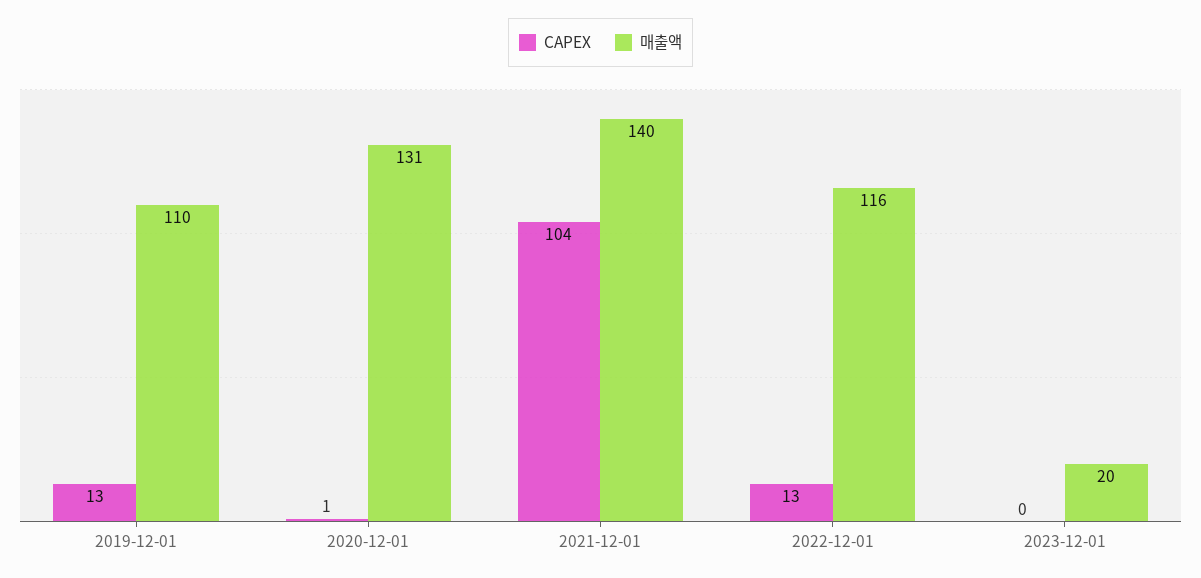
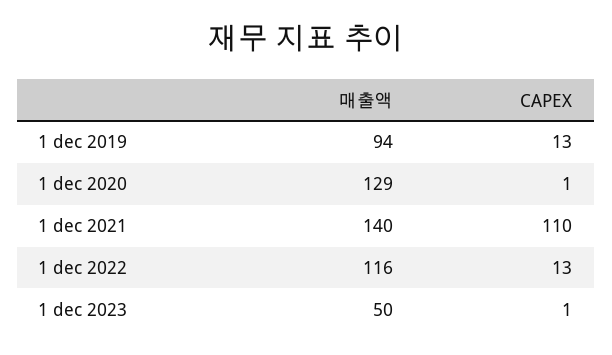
매출액, 2019-12-01: 110 -> 94
매출액, 2020-12-01: 131 -> 129
CAPEX, 2021-12-01: 104 -> 110
CAPEX, 2023-12-01: 0 -> 1
매출액, 2023-12-01: 20 -> 50

